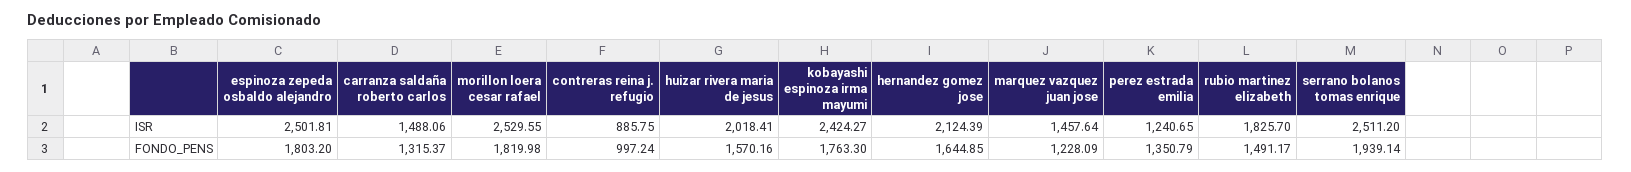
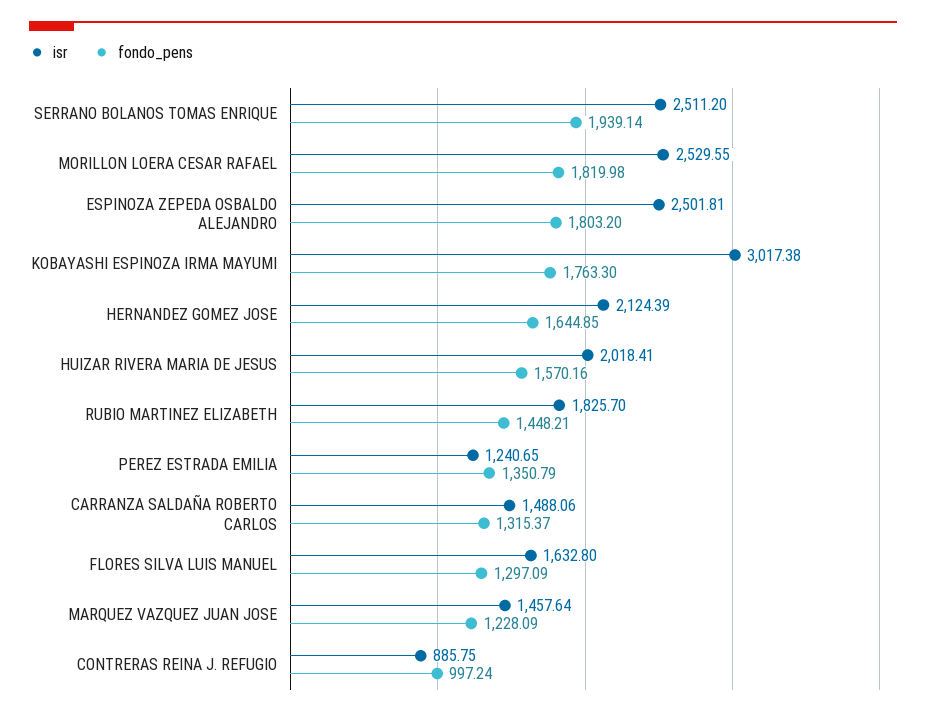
ISR, kobayashi espinoza irma mayumi: 2424.27 -> 3017.38
FONDO_PENS, rubio martinez elizabeth: 1491.17 -> 1448.21
ISR, FLORES SILVA LUIS MANUEL: none -> 1632.8
FONDO_PENS, FLORES SILVA LUIS MANUEL: none -> 1297.09

